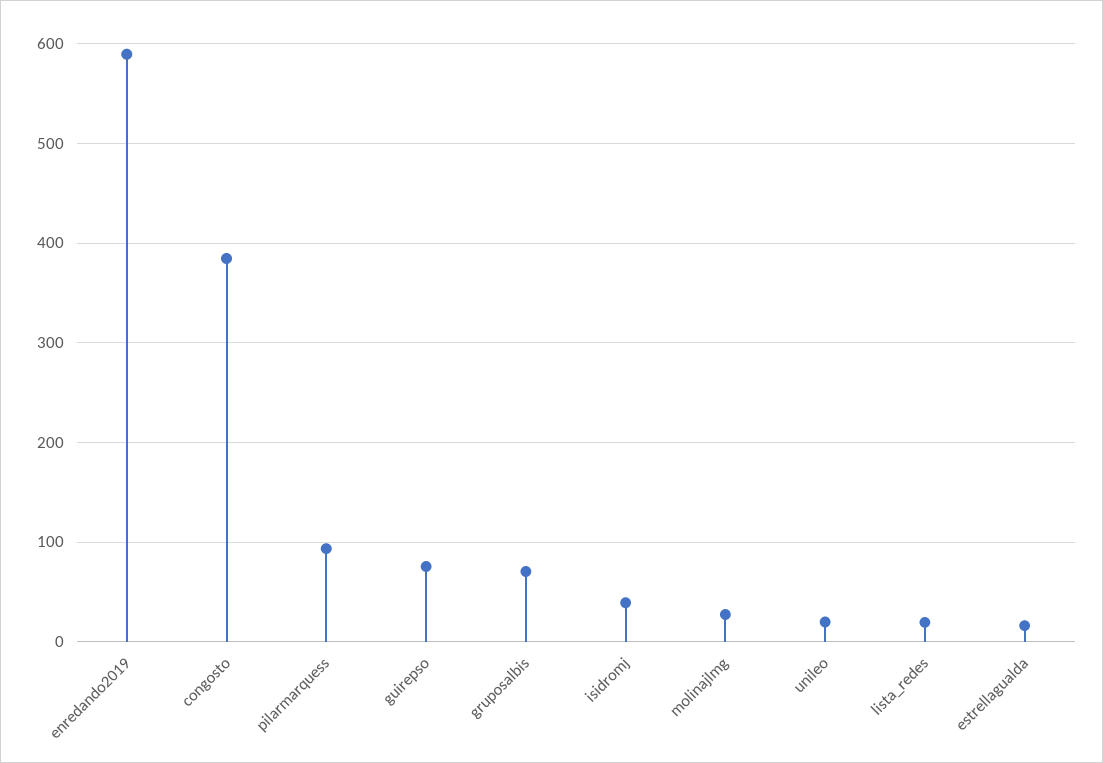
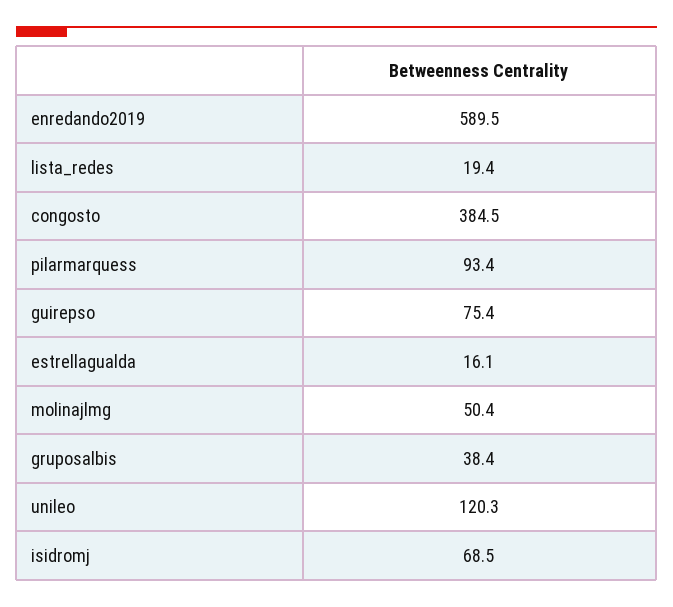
gruposalbis: 70 -> 38.4
isidromj: 40 -> 68.5
molinajlmg: 30 -> 50.4
unileo: 20 -> 120.3

